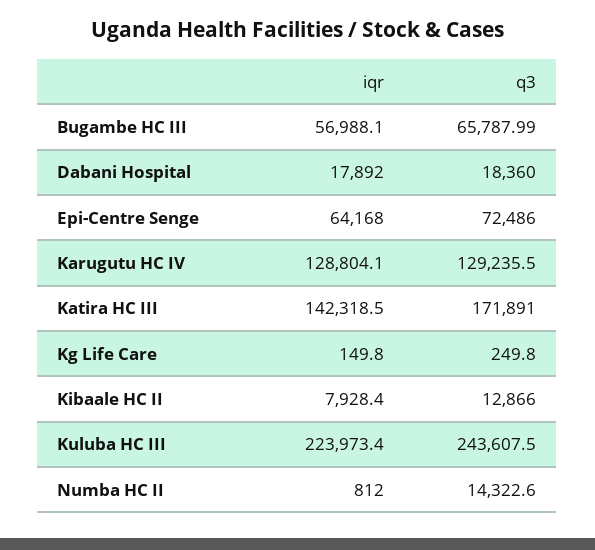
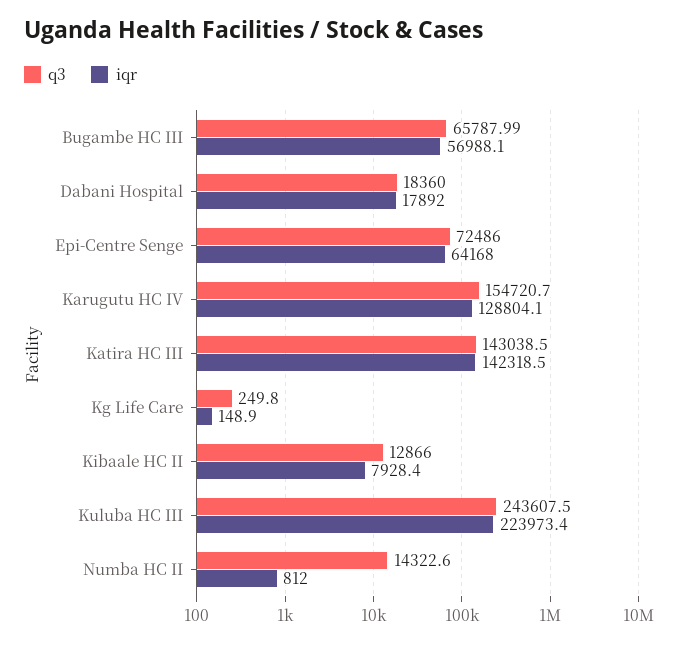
q3, Karugutu HC IV: 129235.5 -> 154720.7
q3, Katira HC III: 171891 -> 143038.5
iqr, Kg Life Care: 149.8 -> 148.9

